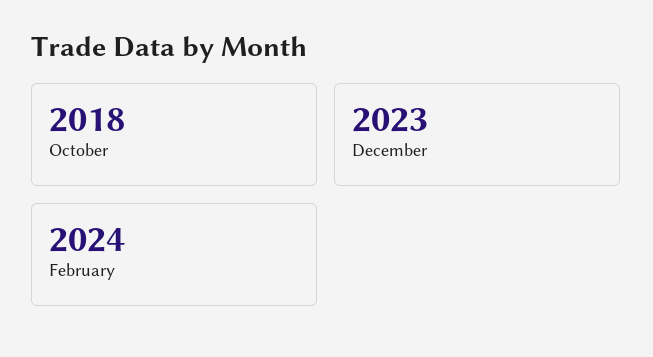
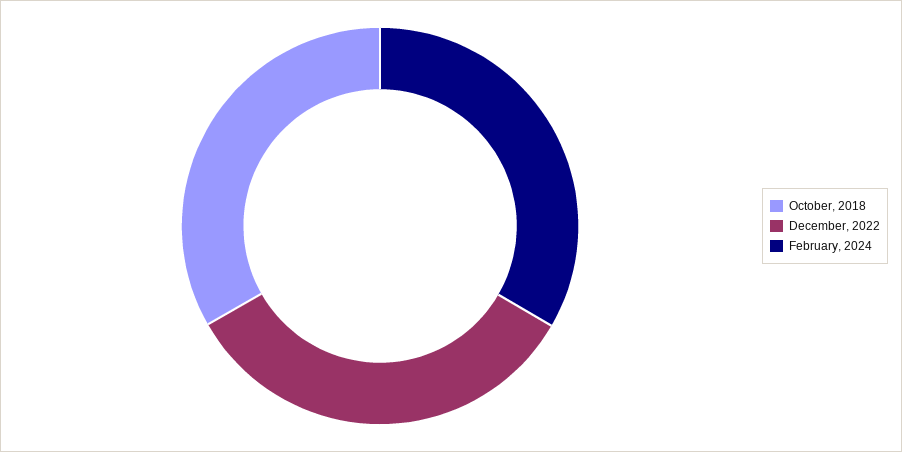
December: 2023 -> 2022

